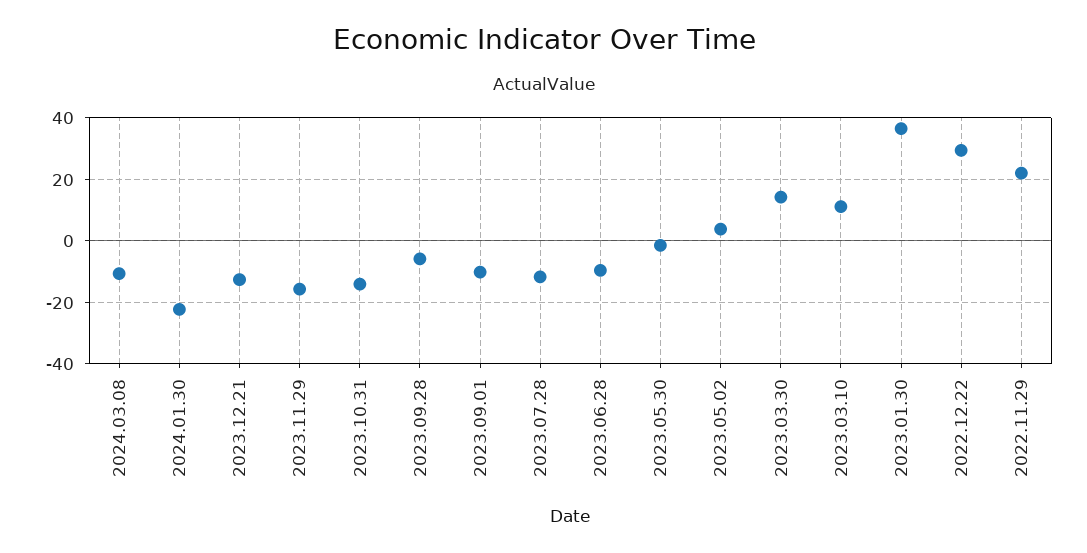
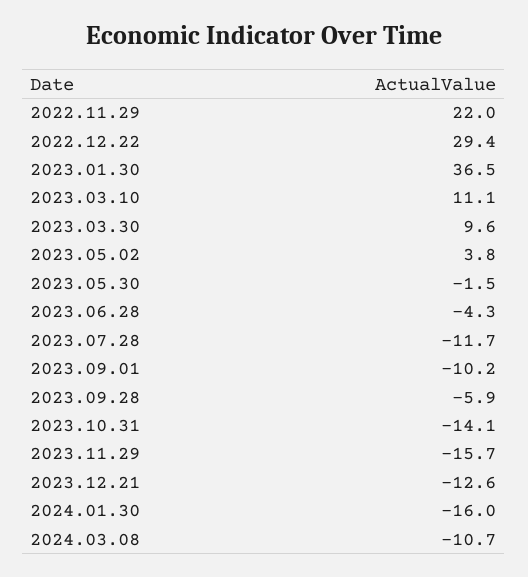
2024.01.30: -22 -> -16
2023.06.28: -10 -> -4.3
2023.03.30: 14 -> 9.6

